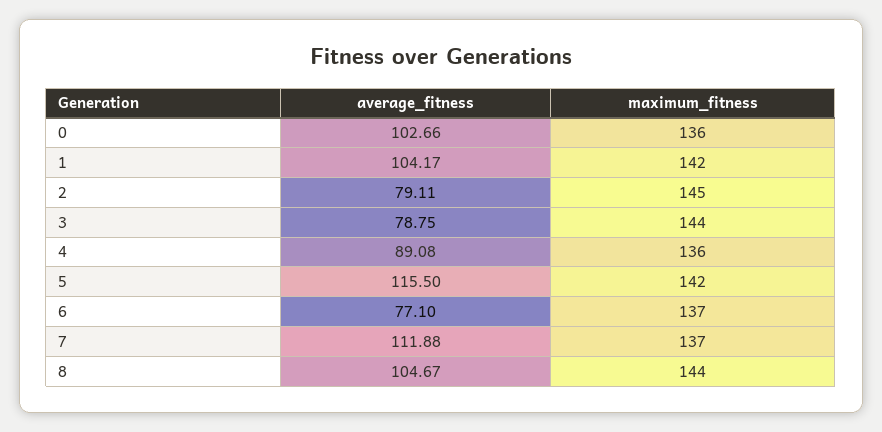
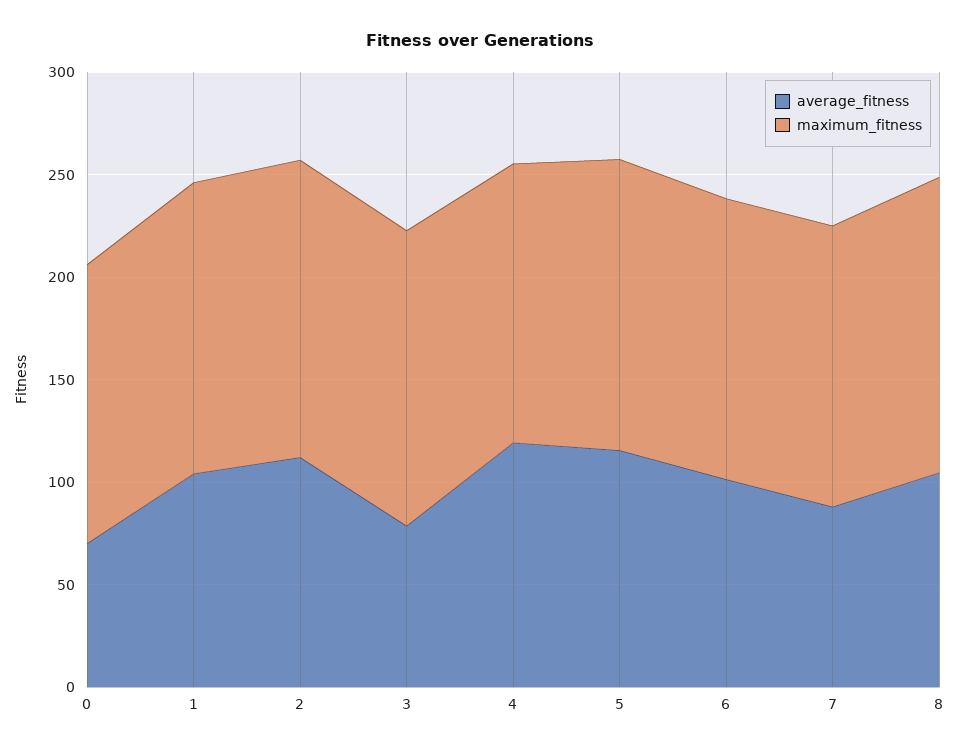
average_fitness, 0: 102.66 -> 70
average_fitness, 2: 79.11 -> 110
average_fitness, 4: 89.08 -> 120
average_fitness, 6: 77.1 -> 100
average_fitness, 7: 111.88 -> 90

